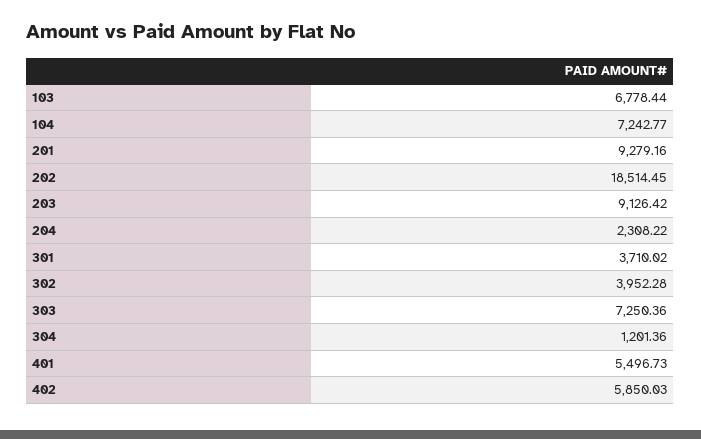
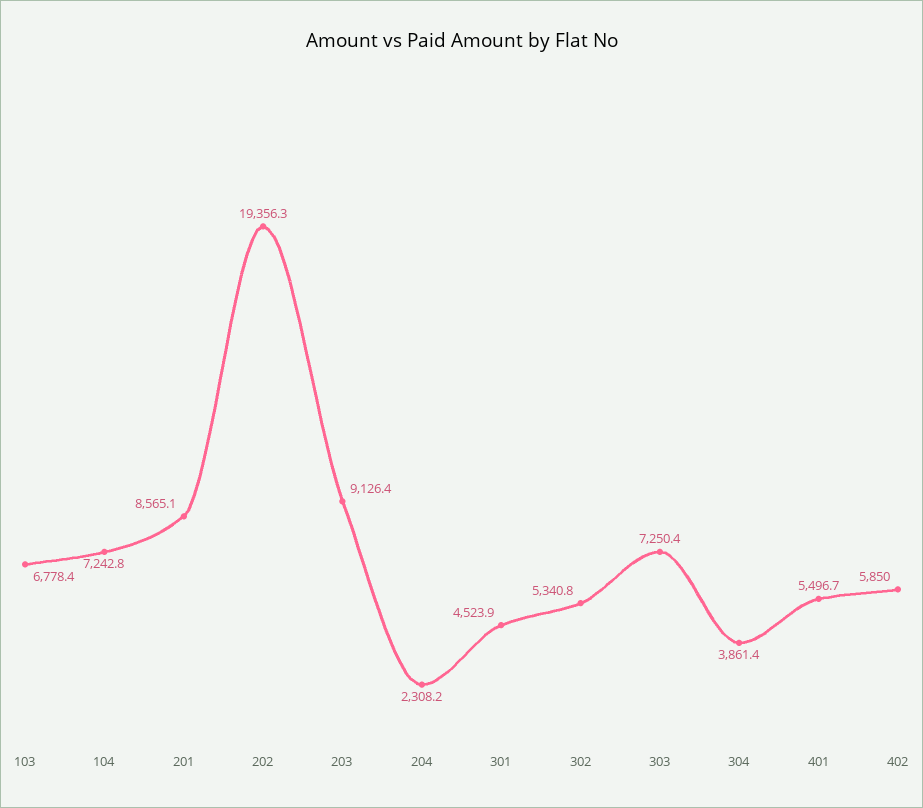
201: 9279.16 -> 8565.1
202: 18514.45 -> 19356.3
301: 3710.02 -> 4523.9
302: 3952.28 -> 5340.8
304: 1201.36 -> 3861.4

